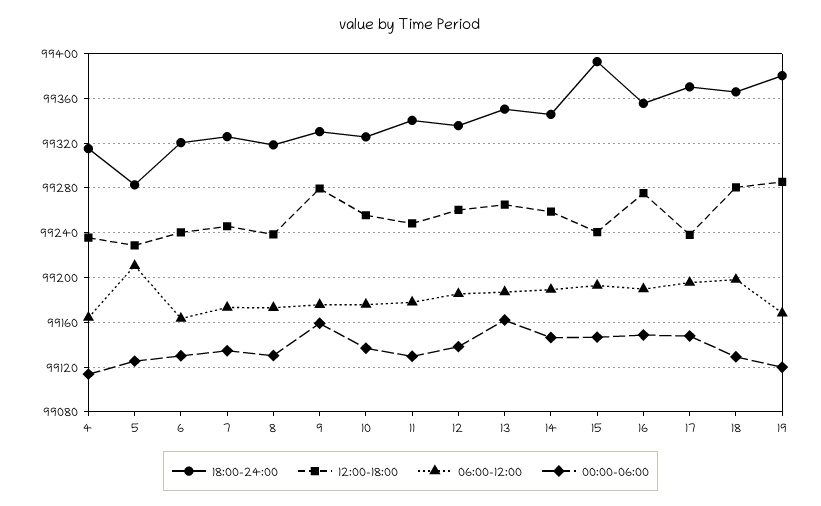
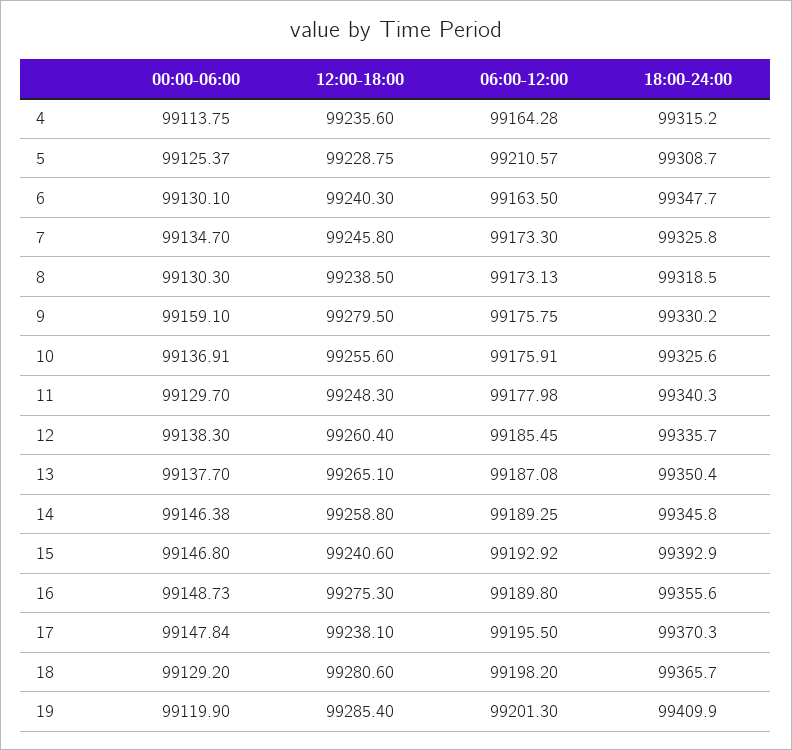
18:00-24:00, 5: 99280 -> 99308.7
18:00-24:00, 6: 99320 -> 99347.7
00:00-06:00, 13: 99160 -> 99137.7
18:00-24:00, 19: 99380 -> 99409.9
06:00-12:00, 19: 99170 -> 99201.3

